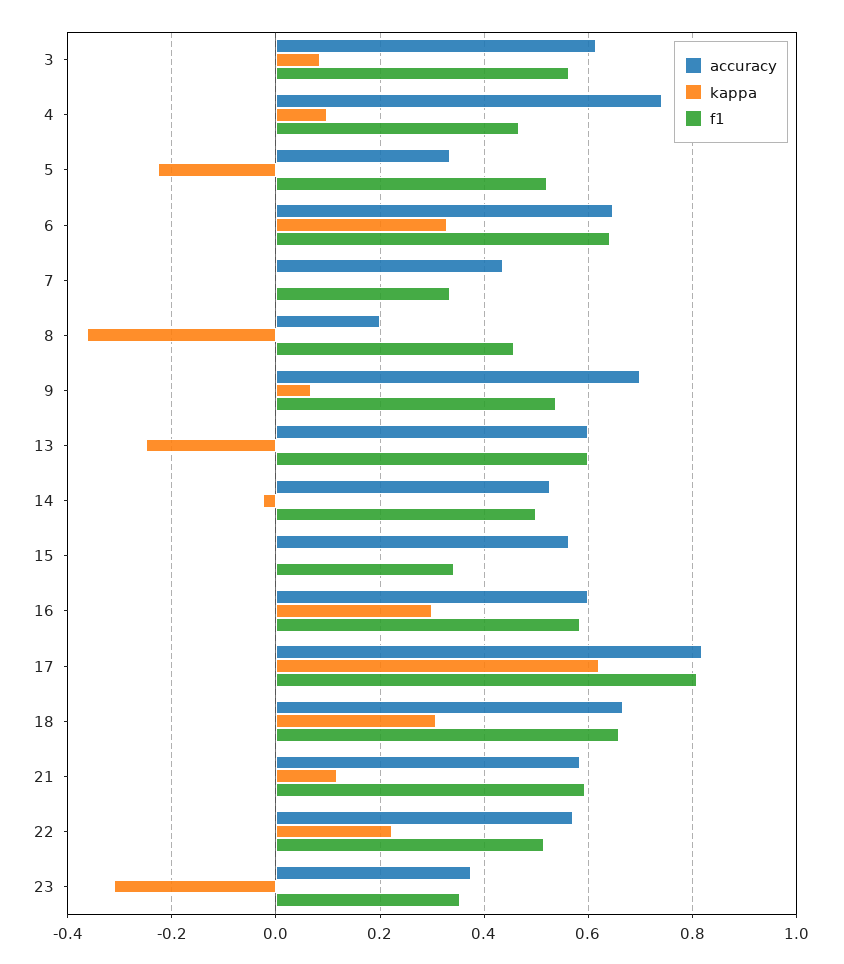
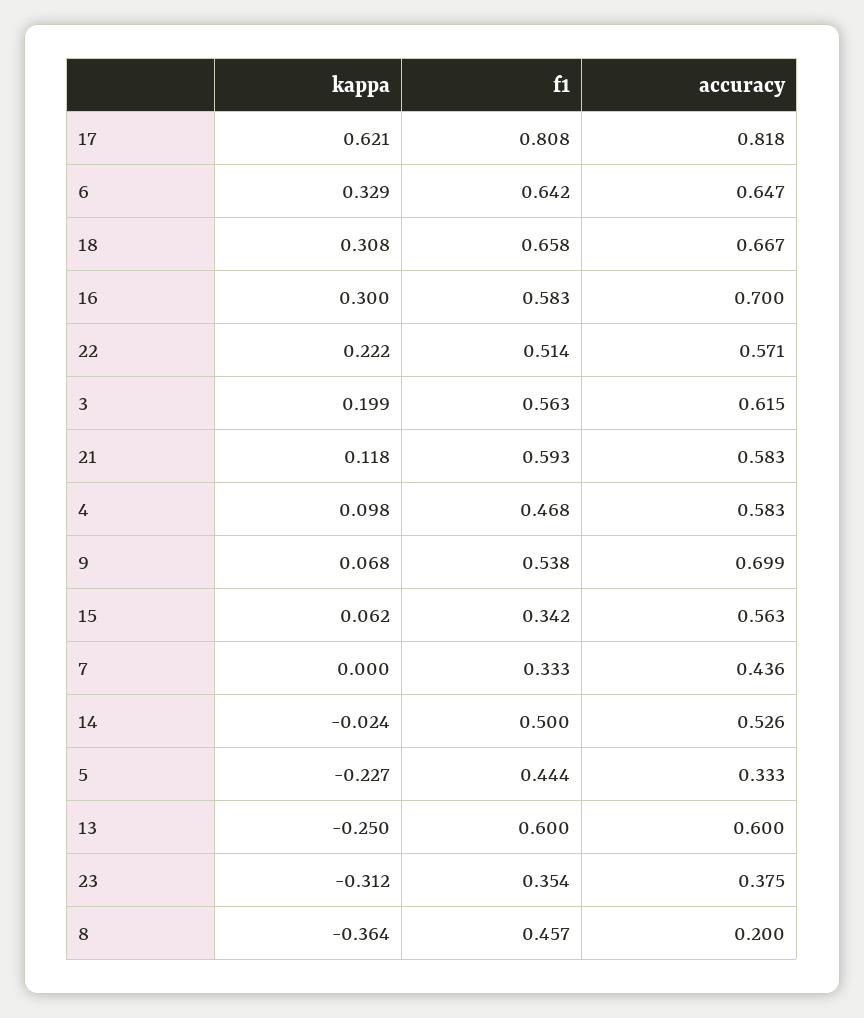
kappa, 3: 0.08 -> 0.199
accuracy, 4: 0.74 -> 0.583
f1, 5: 0.52 -> 0.444
kappa, 15: 0 -> 0.062
accuracy, 16: 0.6 -> 0.7

